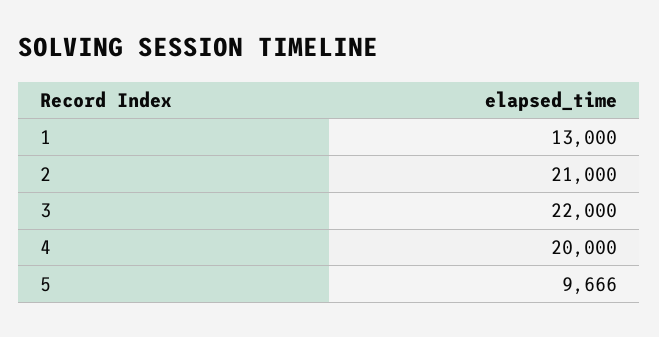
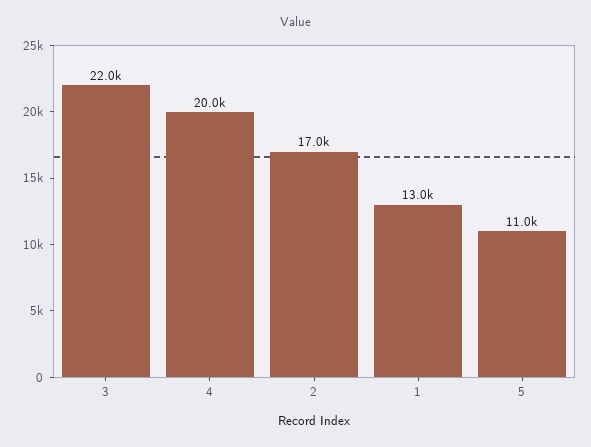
2: 21000 -> 17000
5: 9666 -> 11000

